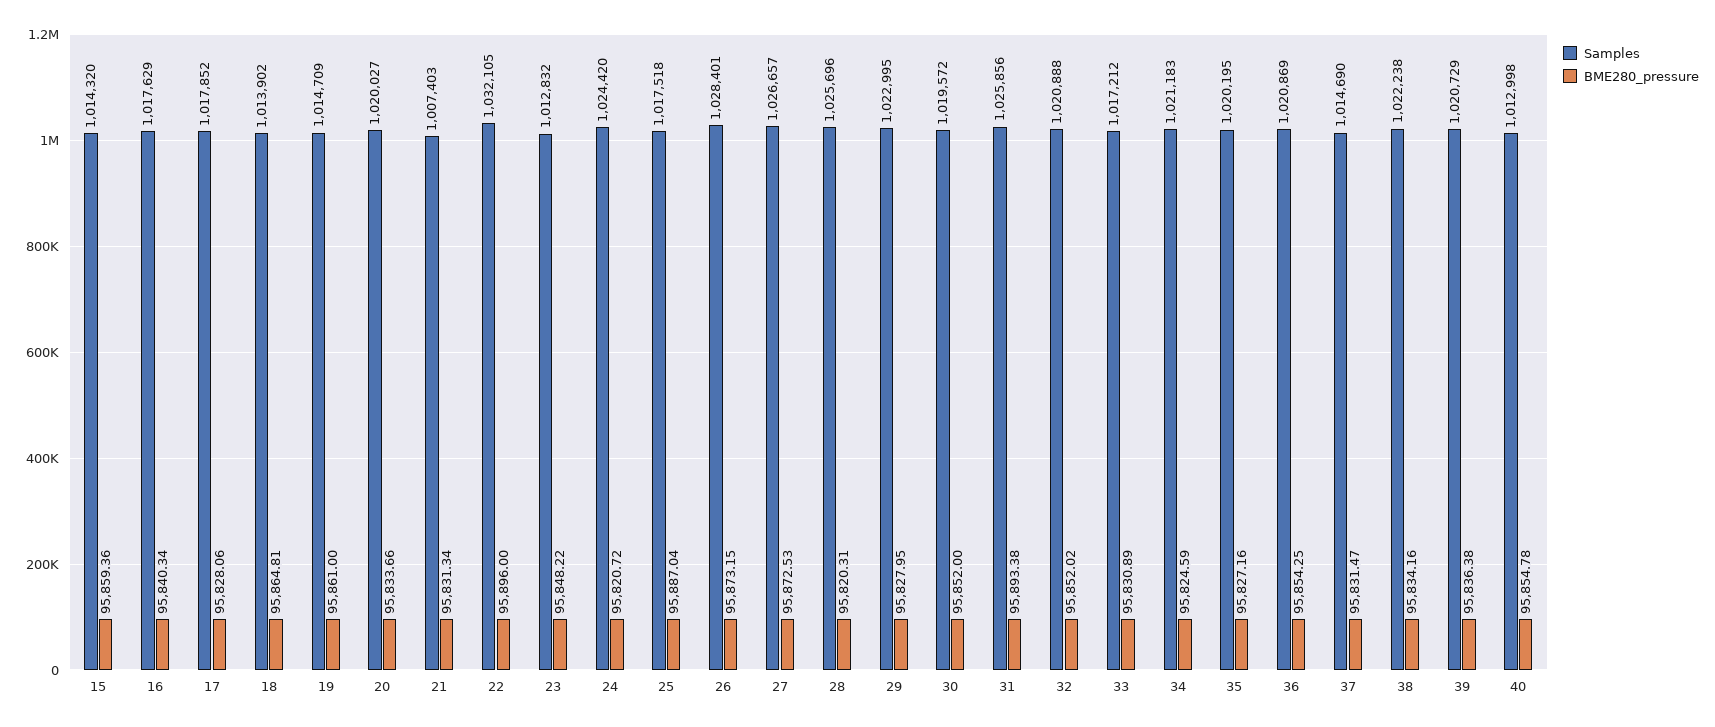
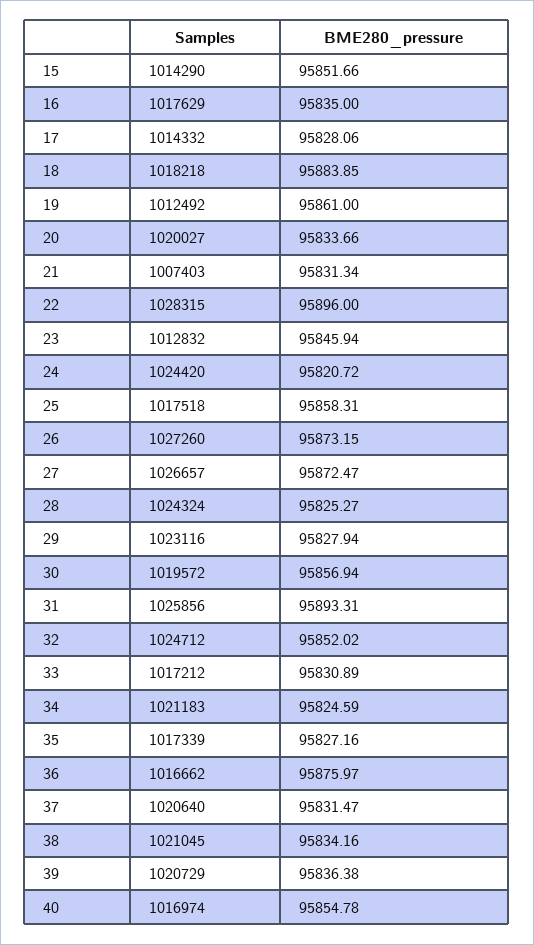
Samples, 15: 1014320 -> 1014290
BME280_pressure, 15: 95859.36 -> 95851.66
BME280_pressure, 16: 95840.34 -> 95835
Samples, 17: 1017852 -> 1014332
Samples, 18: 1013902 -> 1018218
BME280_pressure, 18: 95864.81 -> 95883.85
Samples, 19: 1014709 -> 1012492
Samples, 22: 1032105 -> 1028315
BME280_pressure, 23: 95848.22 -> 95845.94
BME280_pressure, 25: 95887.04 -> 95858.31
Samples, 26: 1028401 -> 1027260
BME280_pressure, 27: 95872.53 -> 95872.47
Samples, 28: 1025696 -> 1024324
BME280_pressure, 28: 95820.31 -> 95825.27
Samples, 29: 1022995 -> 1023116
BME280_pressure, 29: 95827.95 -> 95827.94
BME280_pressure, 30: 95852 -> 95856.94
BME280_pressure, 31: 95893.38 -> 95893.31
Samples, 32: 1020888 -> 1024712
Samples, 35: 1020195 -> 1017339
Samples, 36: 1020869 -> 1016662
BME280_pressure, 36: 95854.25 -> 95875.97
Samples, 37: 1014690 -> 1020640
Samples, 38: 1022238 -> 1021045
Samples, 40: 1012998 -> 1016974

